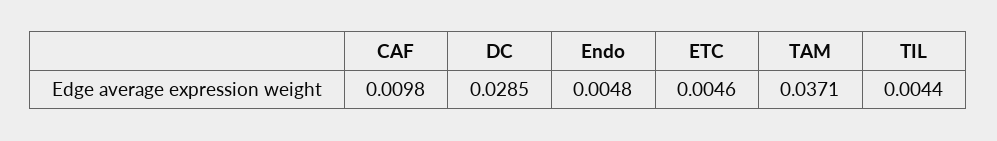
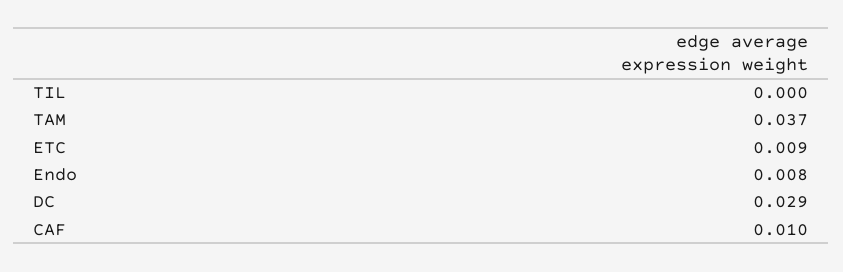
Endo: 0.0048 -> 0.008
ETC: 0.0046 -> 0.009
TIL: 0.0044 -> 0

